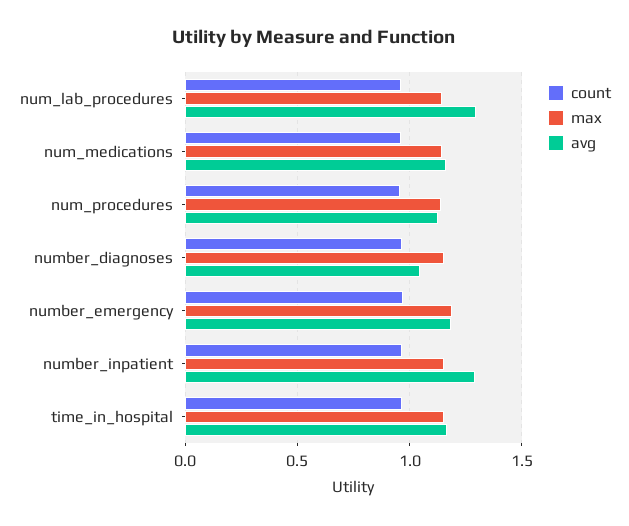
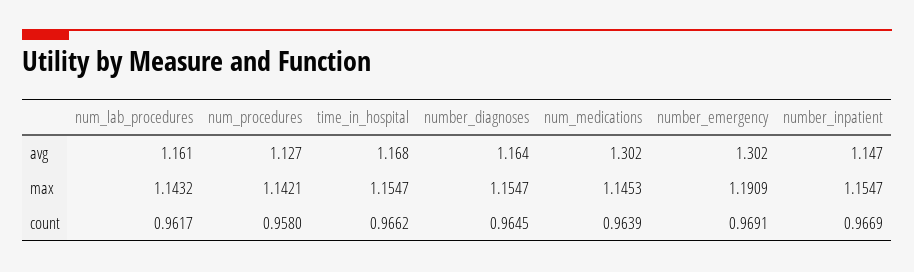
avg, num_lab_procedures: 1.3 -> 1.161
avg, num_medications: 1.15 -> 1.302
avg, number_diagnoses: 1.05 -> 1.164
avg, number_emergency: 1.2 -> 1.302
avg, number_inpatient: 1.3 -> 1.147

